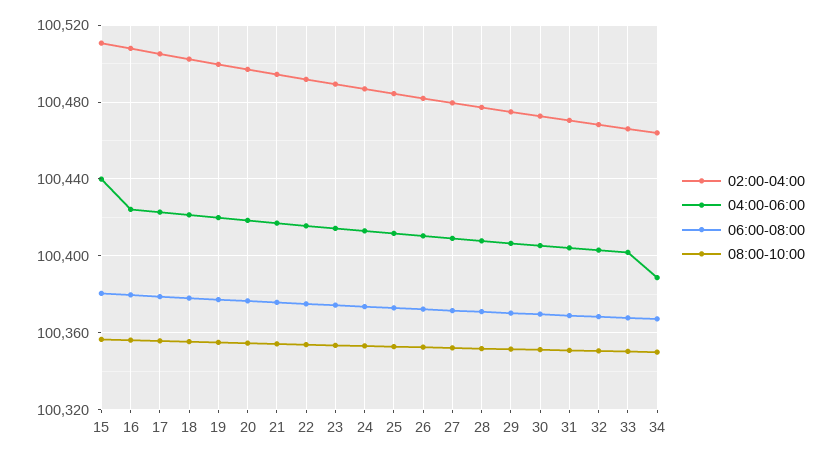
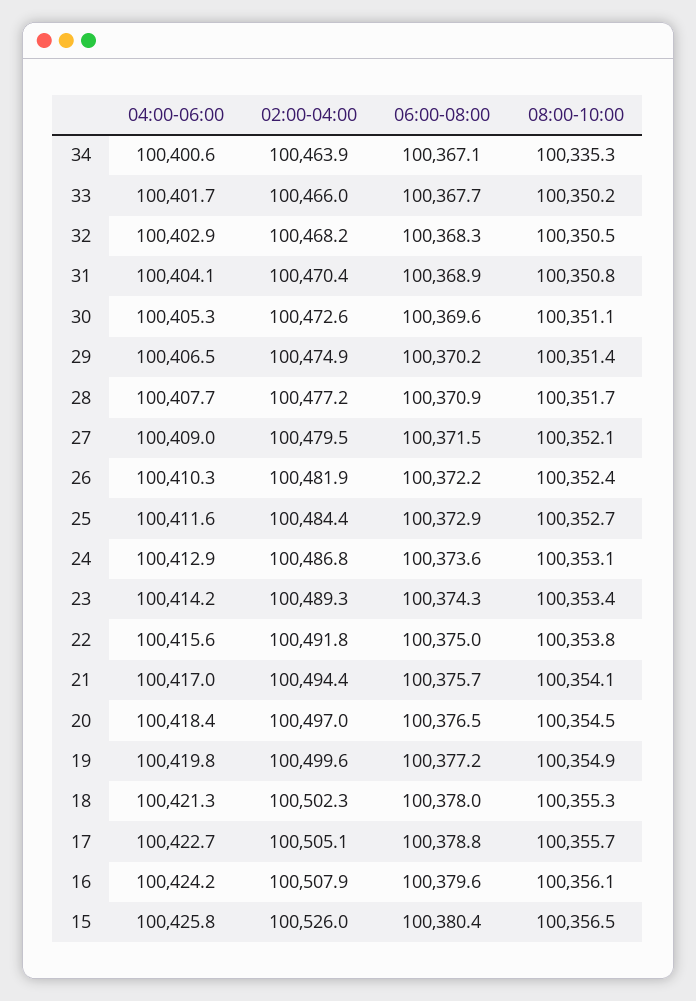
02:00-04:00, 15: 100510 -> 100526
04:00-06:00, 15: 100440 -> 100425.8
04:00-06:00, 34: 100390 -> 100400.6
08:00-10:00, 34: 100350 -> 100335.3

